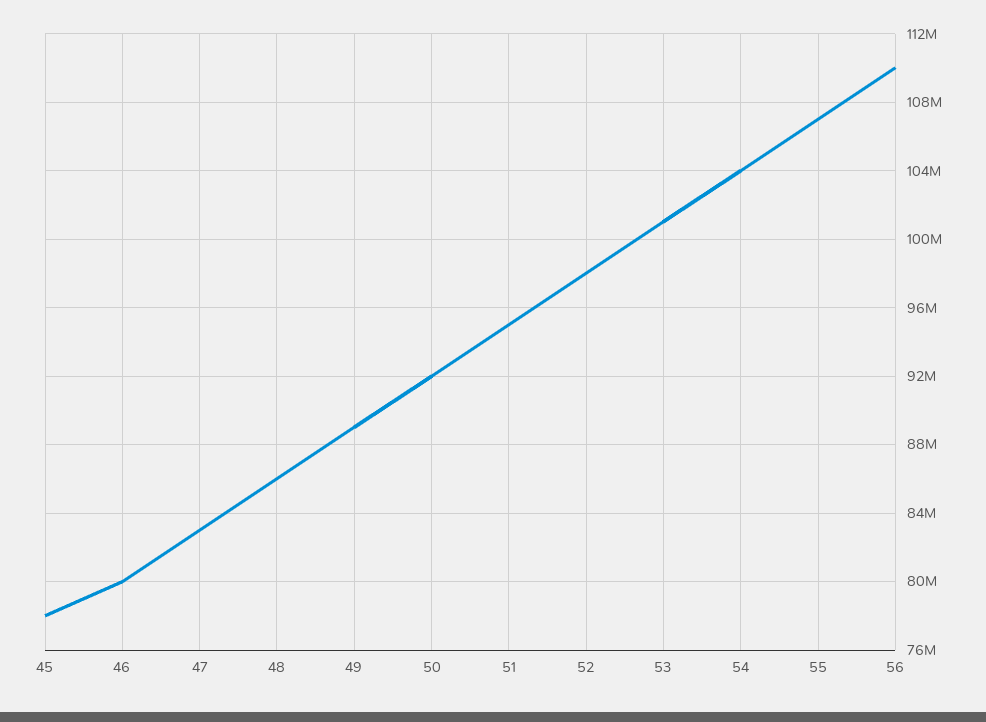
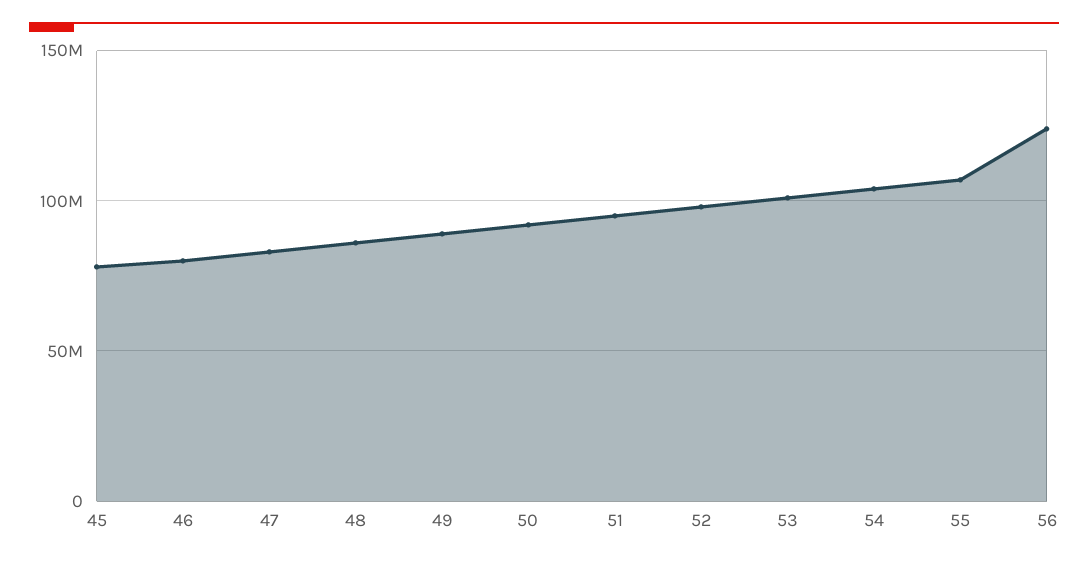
56: 110000000 -> 125000000

